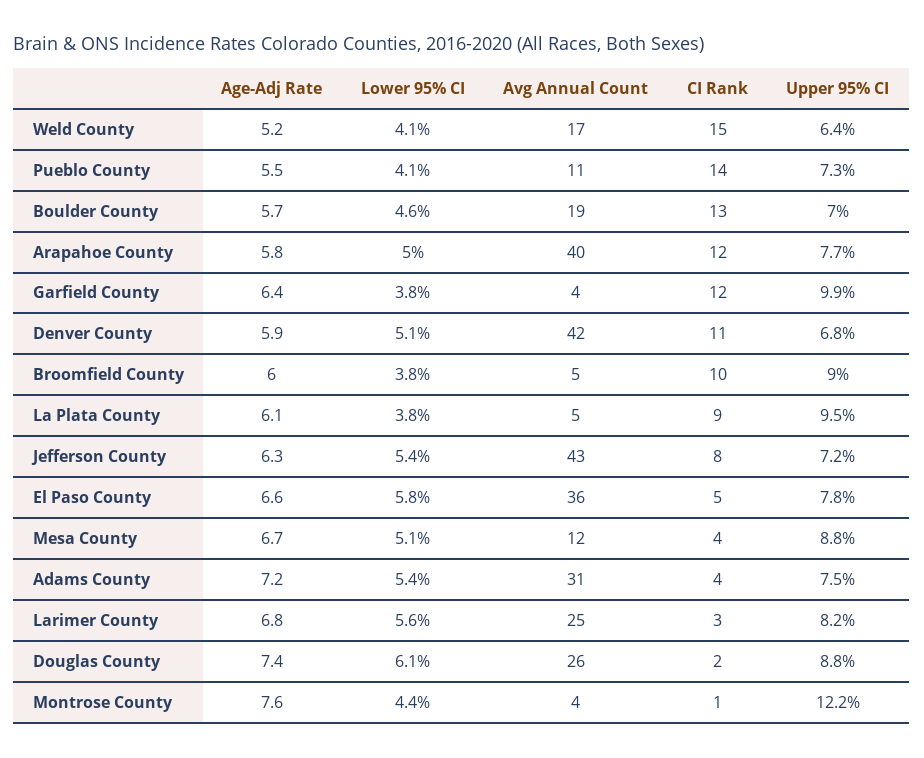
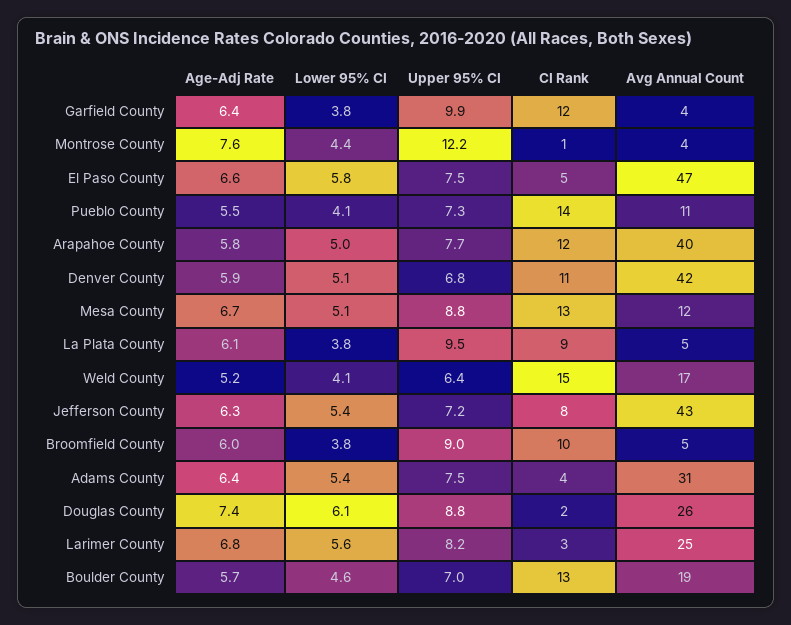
Avg Annual Count, El Paso County: 36 -> 47
Upper 95% CI, El Paso County: 7.8 -> 7.5
CI Rank, Mesa County: 4 -> 13
Age-Adj Rate, Adams County: 7.2 -> 6.4

